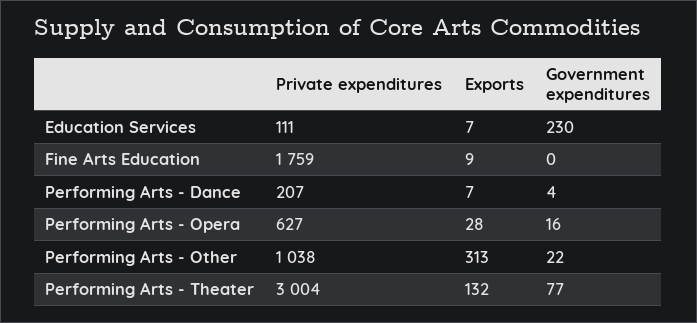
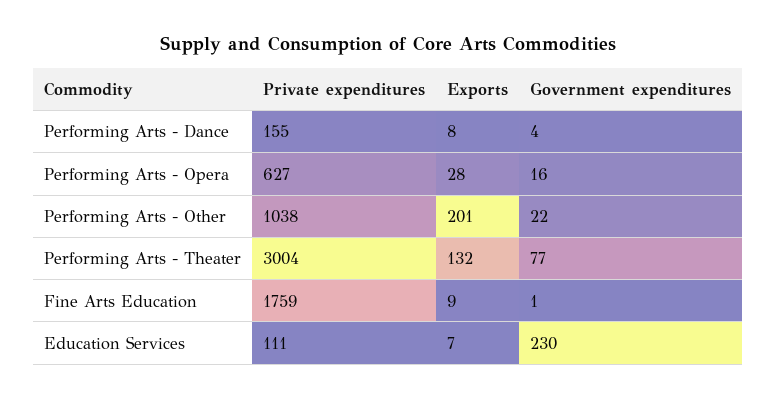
Government expenditures, Fine Arts Education: 0 -> 1
Private expenditures, Performing Arts - Dance: 207 -> 155
Exports, Performing Arts - Dance: 7 -> 8
Exports, Performing Arts - Other: 313 -> 201

